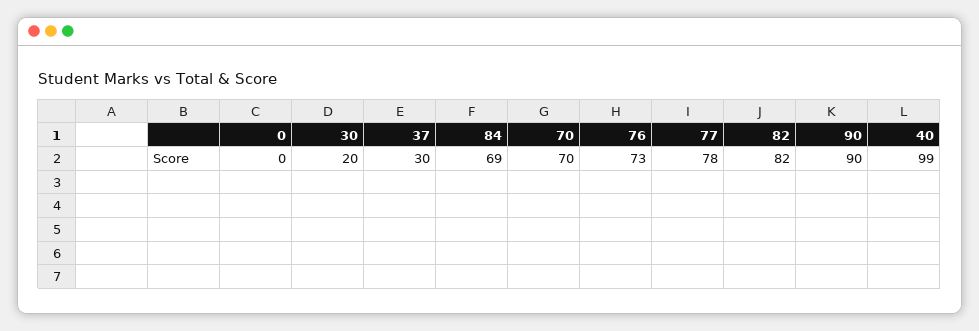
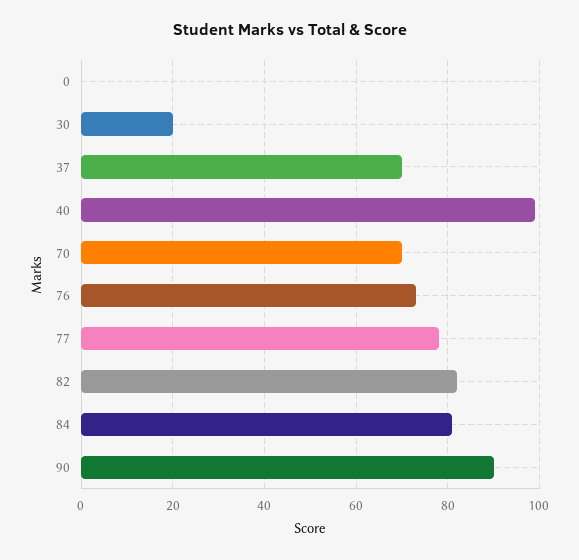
37: 30 -> 70
84: 69 -> 80

